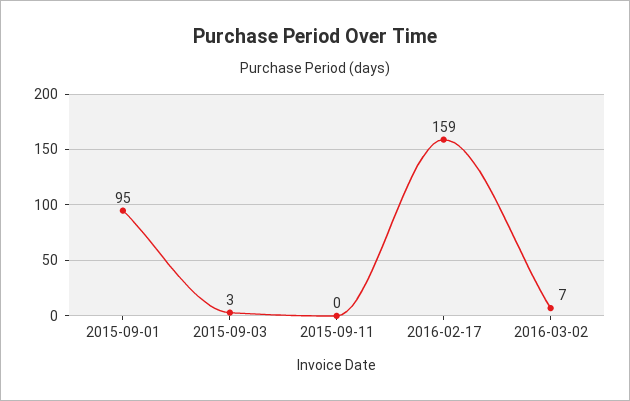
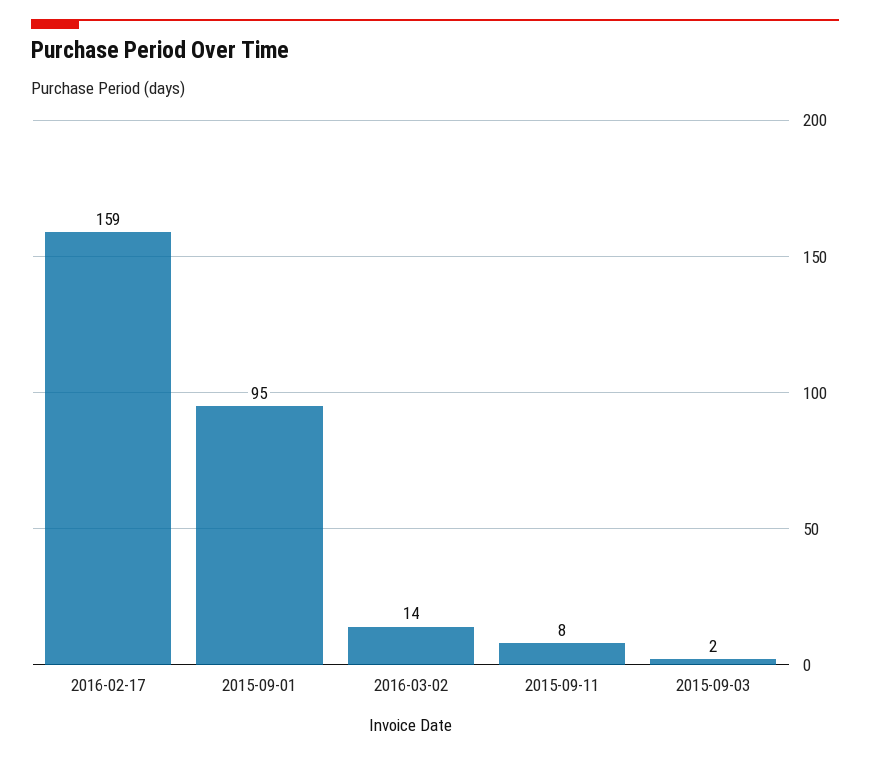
2015-09-03: 3 -> 2
2015-09-11: 0 -> 8
2016-03-02: 7 -> 14

